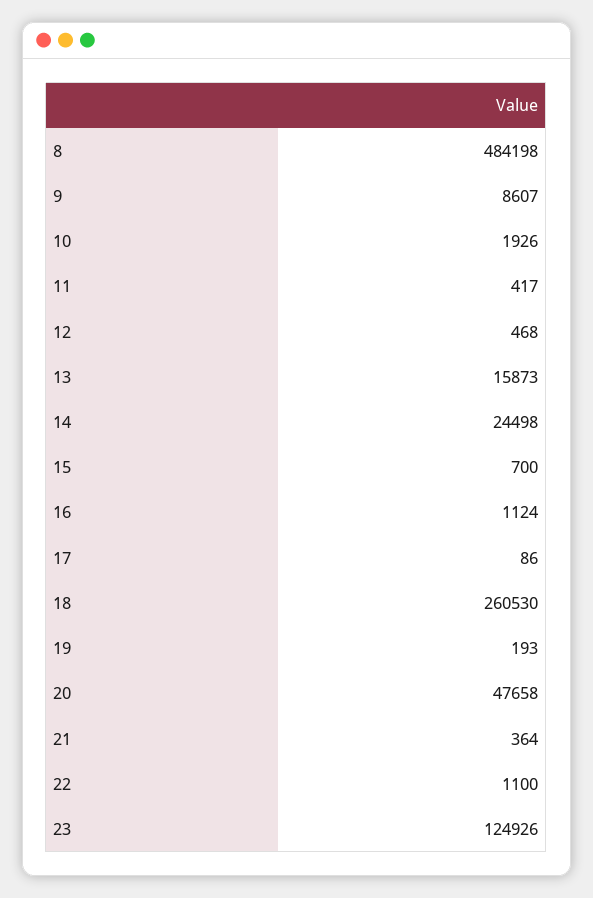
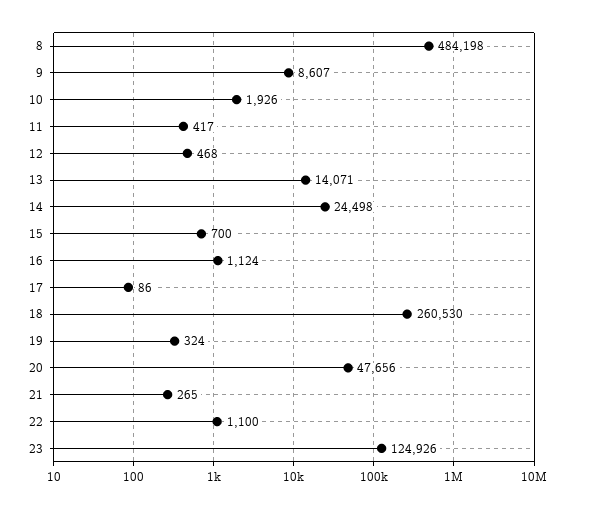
13: 15873 -> 14071
19: 193 -> 324
20: 47658 -> 47656
21: 364 -> 265

